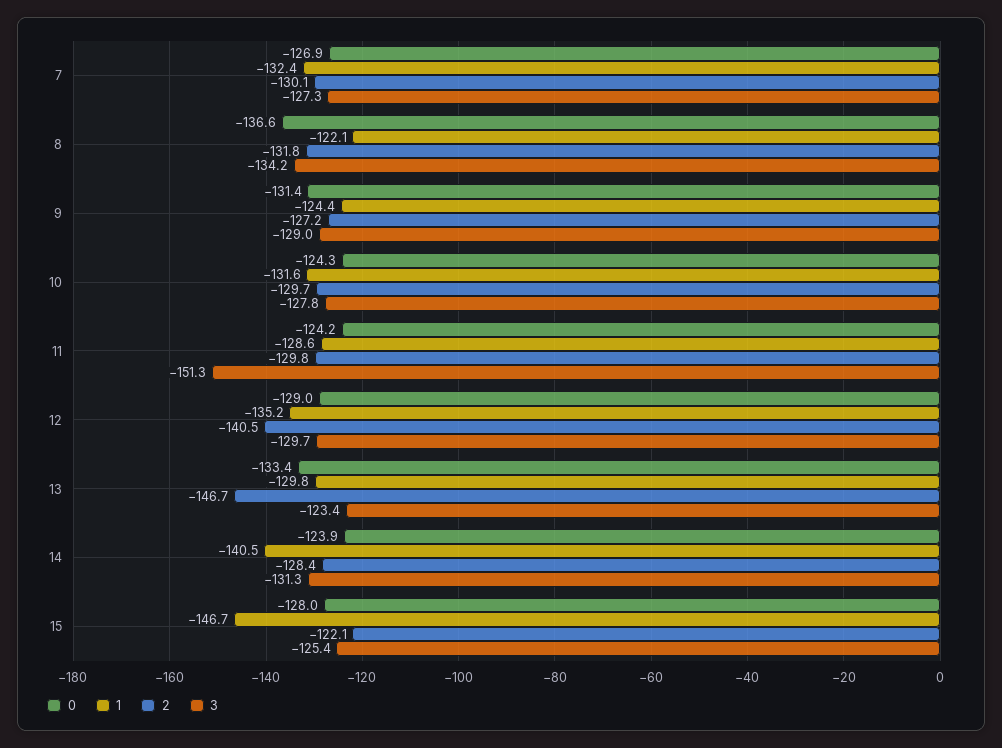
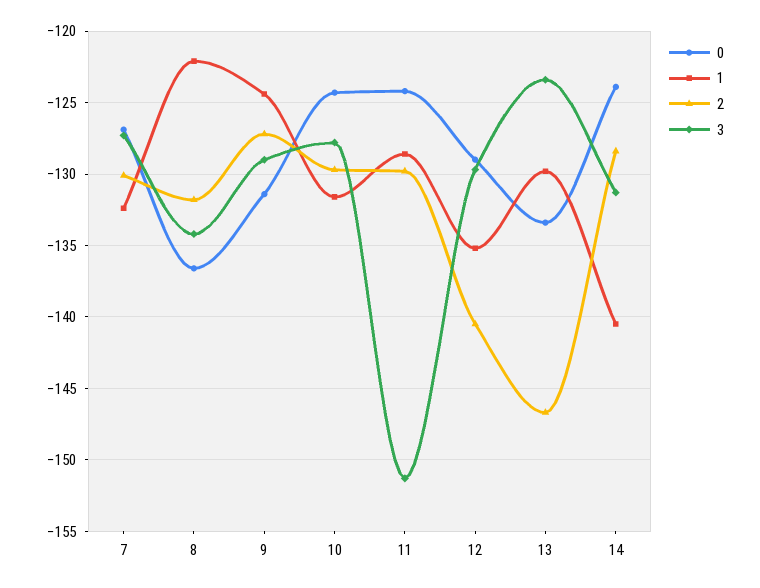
0, 15: -128 -> none
1, 15: -146.7 -> none
2, 15: -122.1 -> none
3, 15: -125.4 -> none

